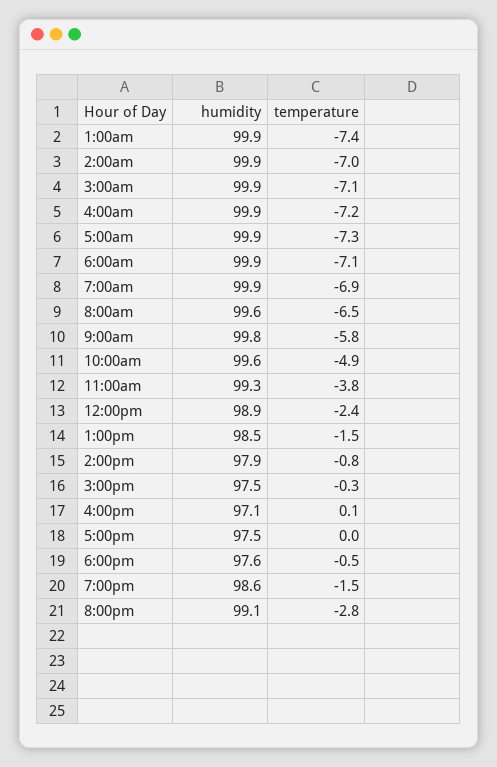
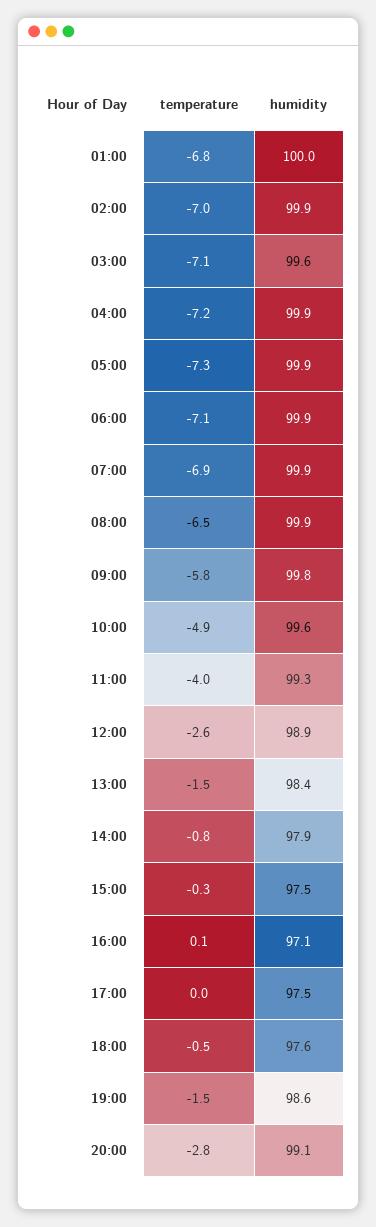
humidity, 1:00am: 99.9 -> 100
temperature, 1:00am: -7.4 -> -6.8
humidity, 3:00am: 99.9 -> 99.6
humidity, 8:00am: 99.6 -> 99.9
temperature, 11:00am: -3.8 -> -4
temperature, 12:00pm: -2.4 -> -2.6
humidity, 1:00pm: 98.5 -> 98.4

